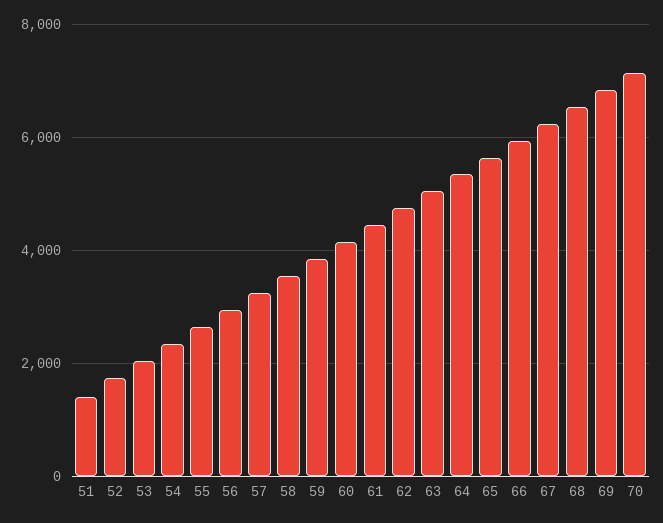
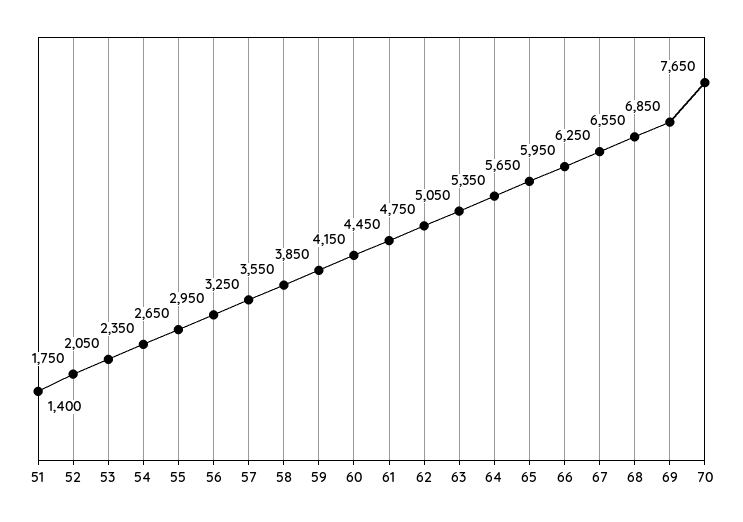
70: 7200 -> 7650

